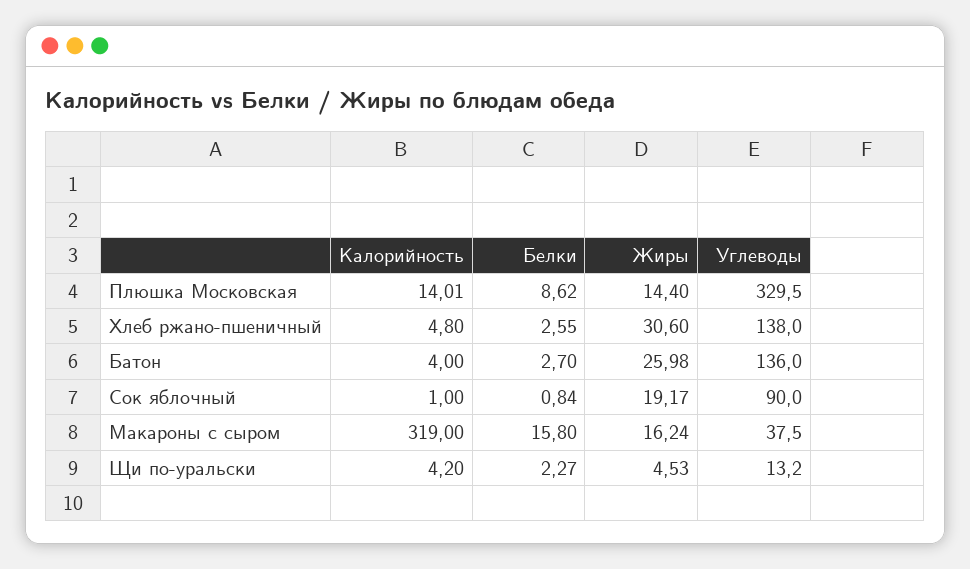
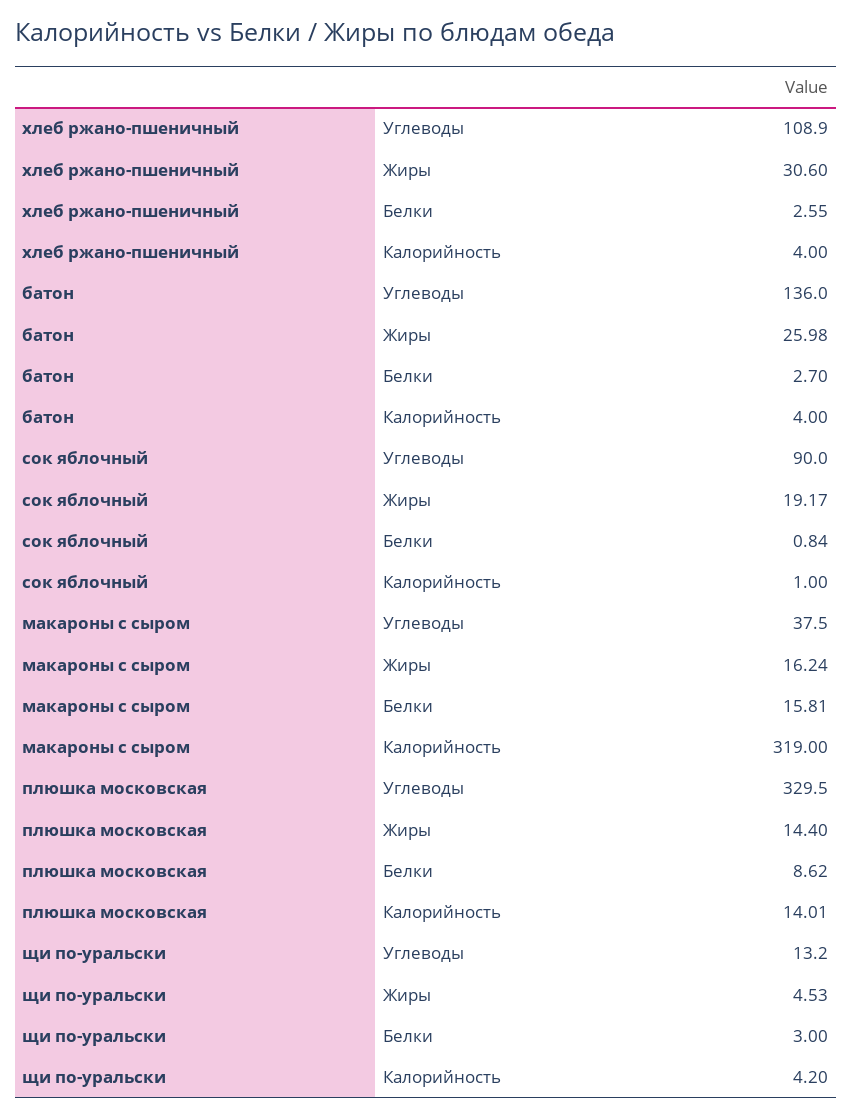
Калорийность, Хлеб ржано-пшеничный: 4.8 -> 4
Углеводы, Хлеб ржано-пшеничный: 138 -> 108.9
Белки, Макароны с сыром: 15.8 -> 15.81
Белки, Щи по-уральски: 2.27 -> 3

